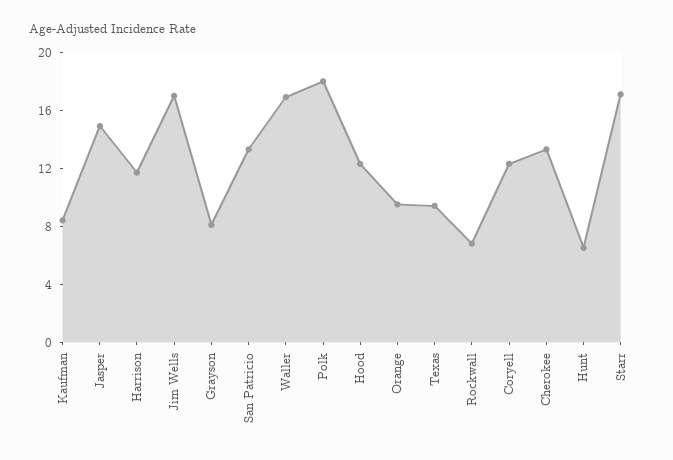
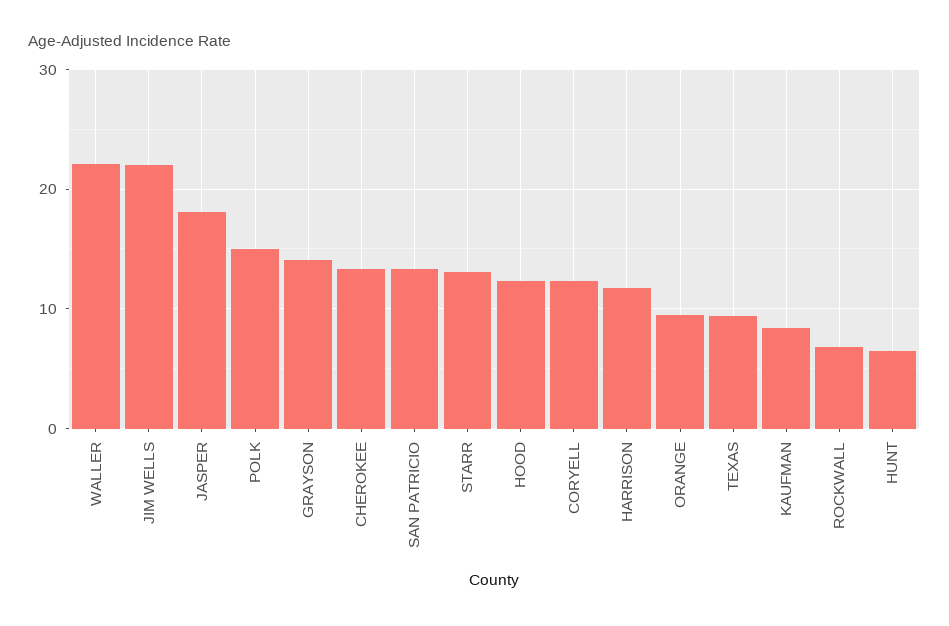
Jasper: 15 -> 18
Jim Wells: 17 -> 22
Grayson: 8 -> 14
Waller: 17 -> 22
Polk: 18 -> 15
Starr: 17 -> 13

